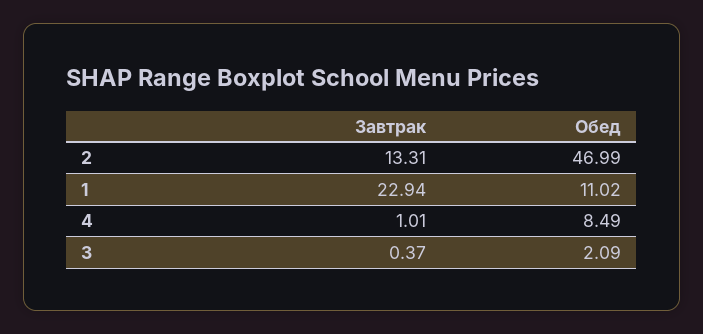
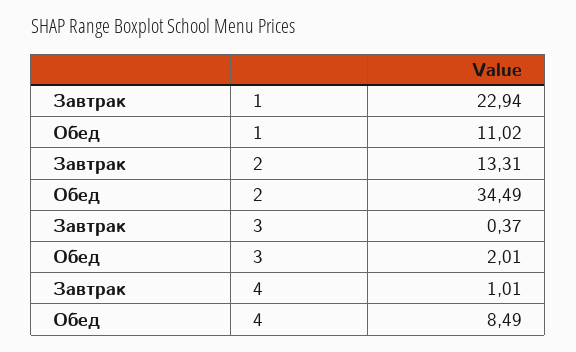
Обед, 2: 46.99 -> 34.49
Обед, 3: 2.09 -> 2.01

